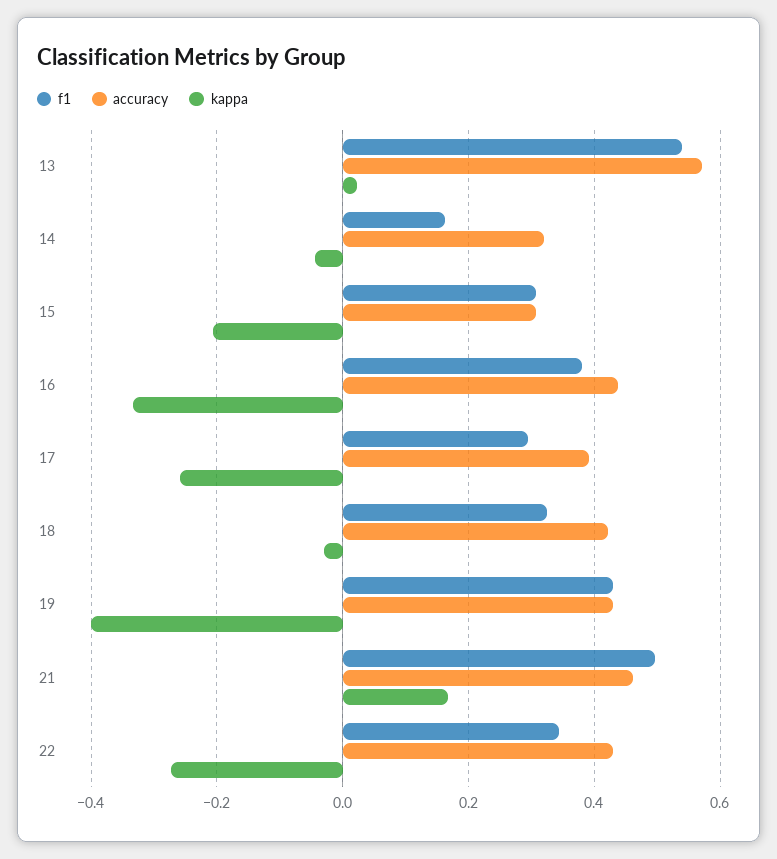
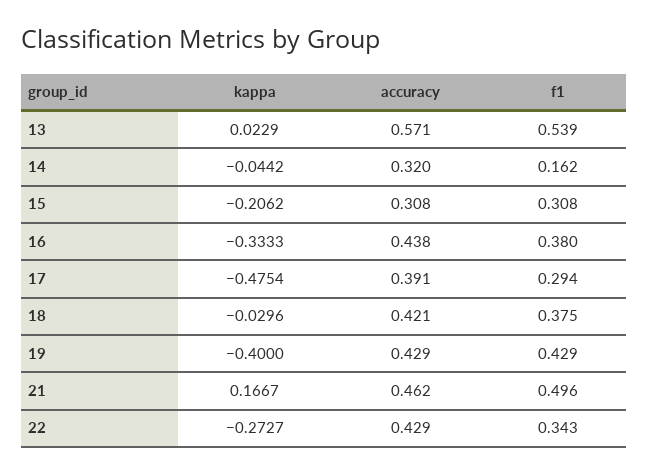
kappa, 17: -0.26 -> -0.4754
f1, 18: 0.32 -> 0.375

